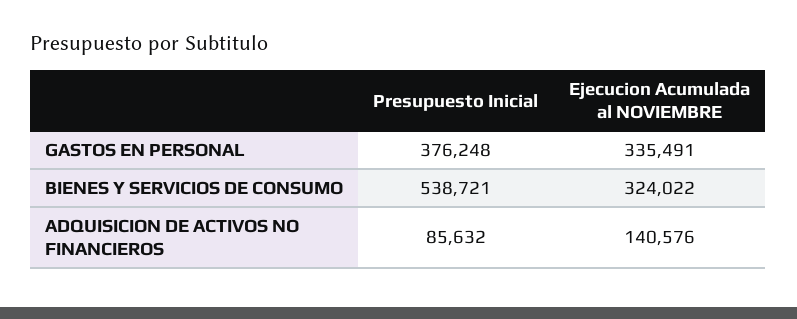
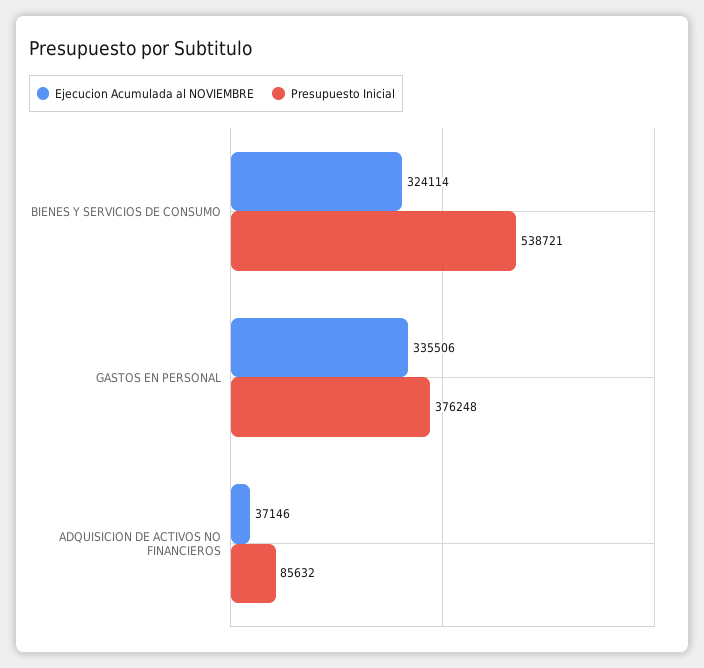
Ejecucion Acumulada al NOVIEMBRE, GASTOS EN PERSONAL: 335491 -> 335506
Ejecucion Acumulada al NOVIEMBRE, BIENES Y SERVICIOS DE CONSUMO: 324022 -> 324114
Ejecucion Acumulada al NOVIEMBRE, ADQUISICION DE ACTIVOS NO FINANCIEROS: 140576 -> 37146

